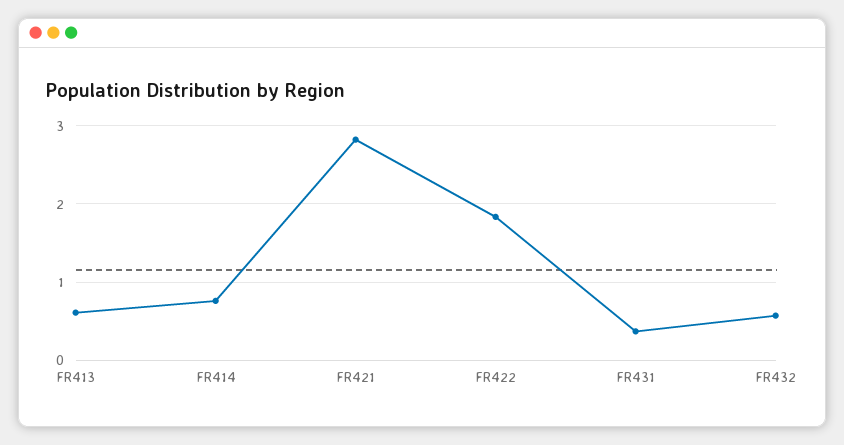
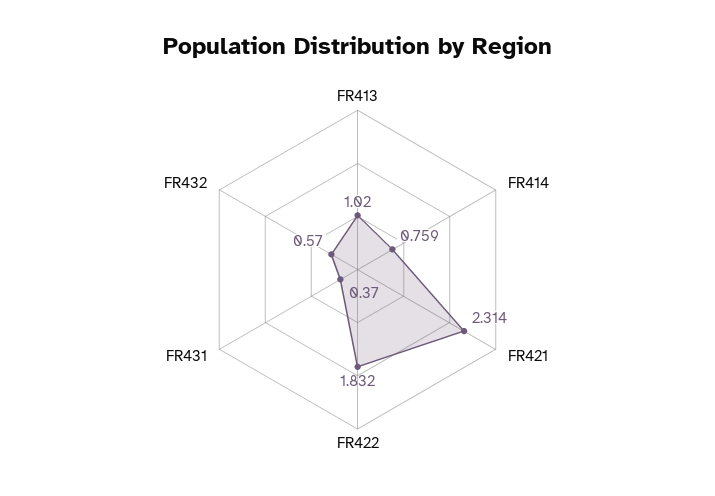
FR413: 0.6 -> 1.02
FR421: 2.8 -> 2.314

